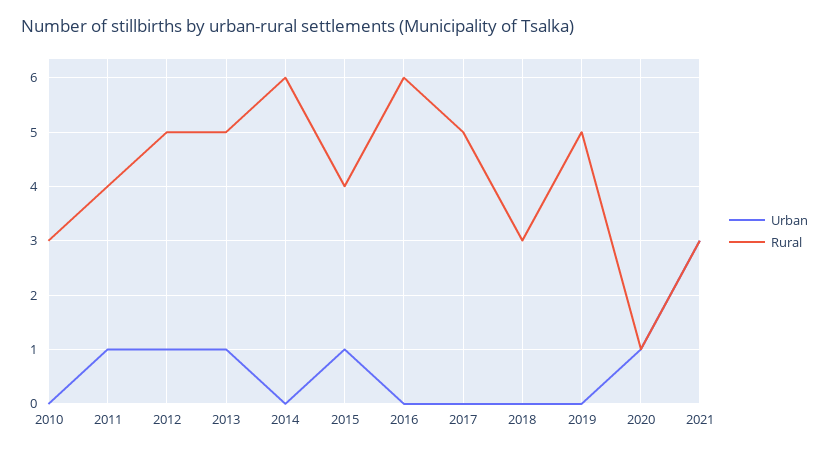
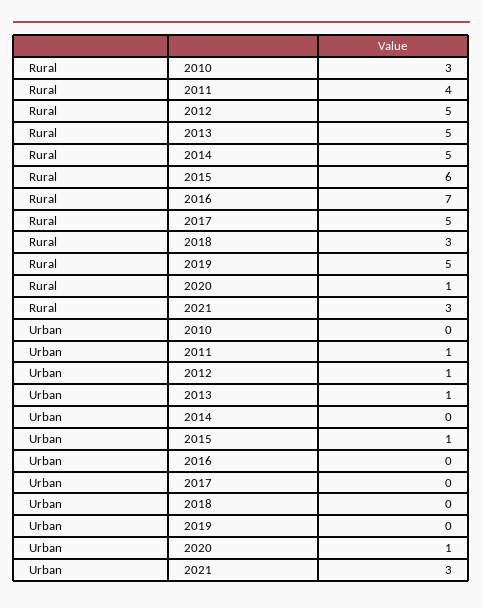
Rural, 2014: 6 -> 5
Rural, 2015: 4 -> 6
Rural, 2016: 6 -> 7

